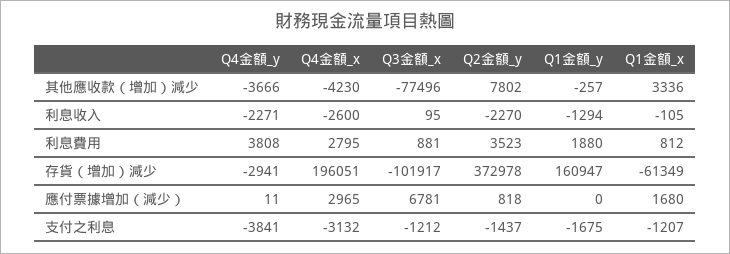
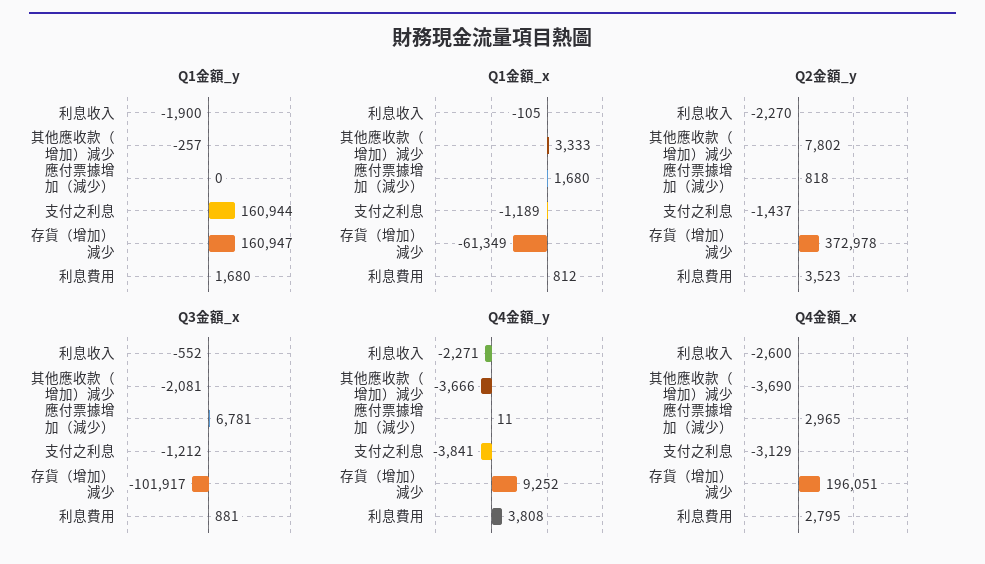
Q4金額_x, 其他應收款（增加）減少: -4230 -> -3690
Q3金額_x, 其他應收款（增加）減少: -77496 -> -2081
Q1金額_x, 其他應收款（增加）減少: 3336 -> 3333
Q3金額_x, 利息收入: 95 -> -552
Q1金額_y, 利息收入: -1294 -> -1900
Q1金額_y, 利息費用: 1880 -> 1680
Q4金額_y, 存貨（增加）減少: -2941 -> 9252
Q4金額_x, 支付之利息: -3132 -> -3129
Q1金額_y, 支付之利息: -1675 -> 160944
Q1金額_x, 支付之利息: -1207 -> -1189

